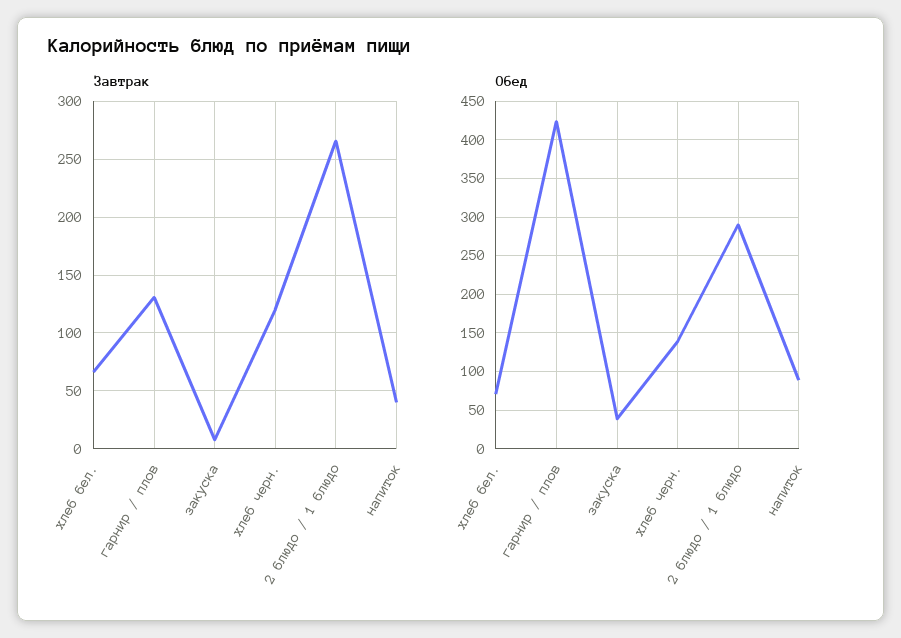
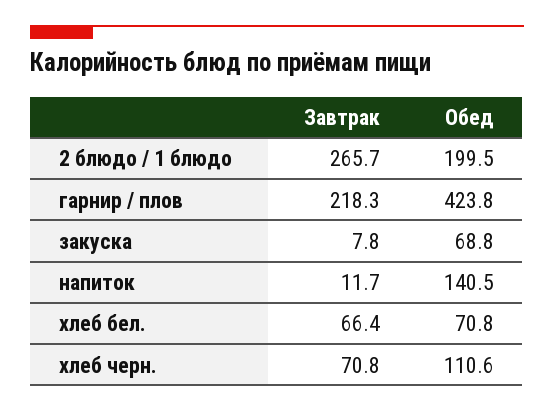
Завтрак, гарнир / плов: 130 -> 218.3
Завтрак, хлеб черн.: 120 -> 70.8
Завтрак, напиток: 40 -> 11.7
Обед, закуска: 40 -> 68.8
Обед, хлеб черн.: 140 -> 110.6
Обед, 2 блюдо / 1 блюдо: 290 -> 199.5
Обед, напиток: 90 -> 140.5

